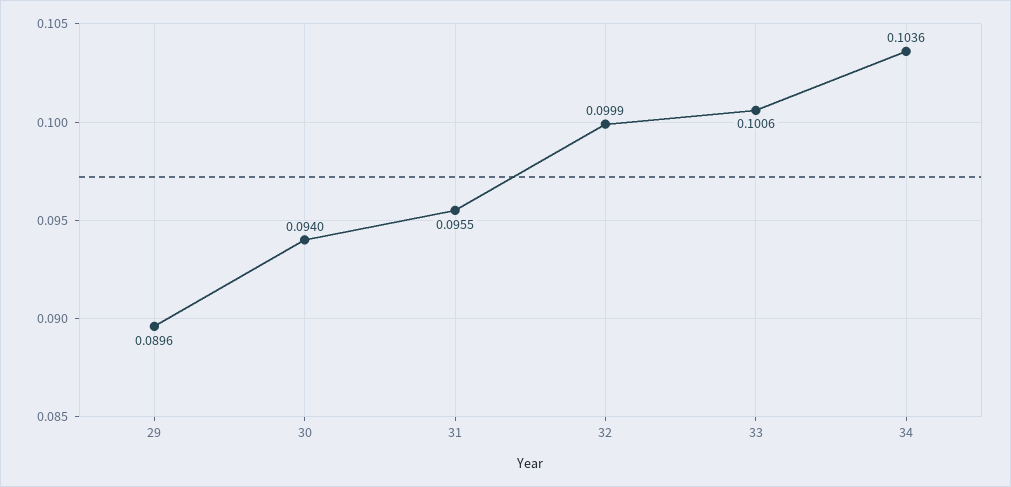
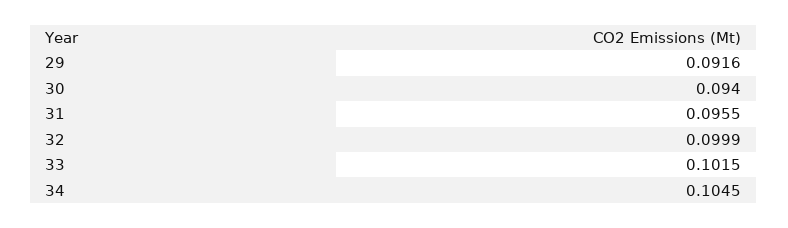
29: 0.0896 -> 0.0916
33: 0.1006 -> 0.1015
34: 0.1036 -> 0.1045

